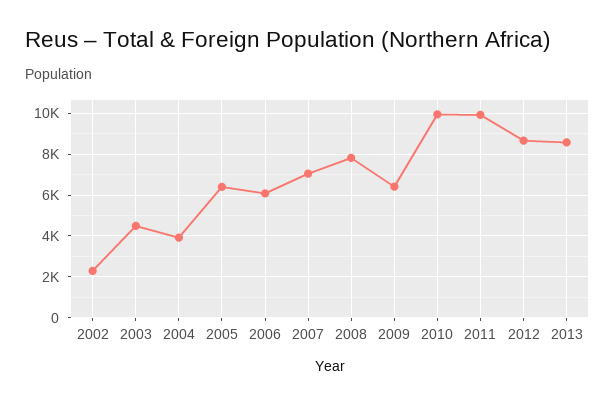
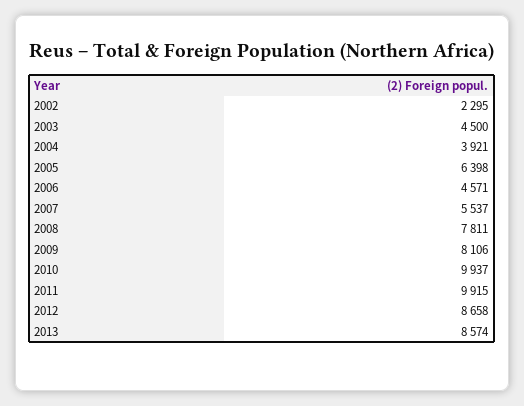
2006: 6000 -> 4571
2007: 7000 -> 5537
2009: 6500 -> 8106

